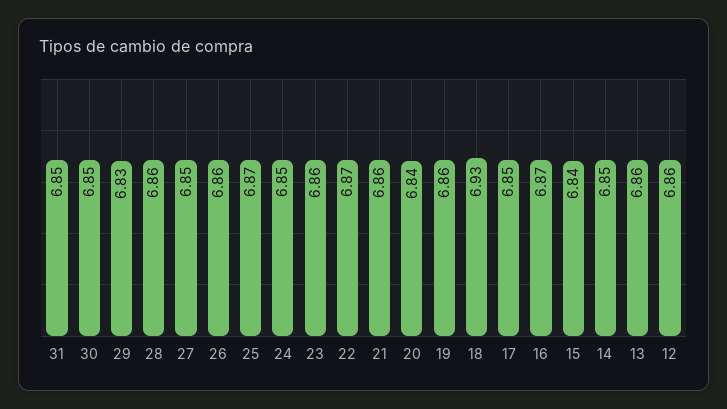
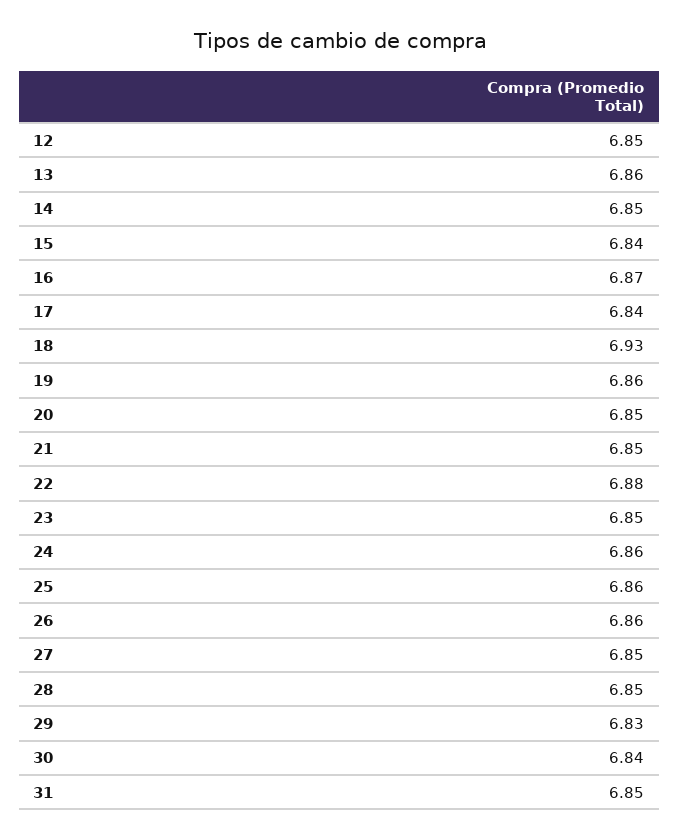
30: 6.85 -> 6.84
28: 6.86 -> 6.85
25: 6.87 -> 6.86
24: 6.85 -> 6.86
23: 6.86 -> 6.85
22: 6.87 -> 6.88
21: 6.86 -> 6.85
20: 6.84 -> 6.85
17: 6.85 -> 6.84
12: 6.86 -> 6.85

